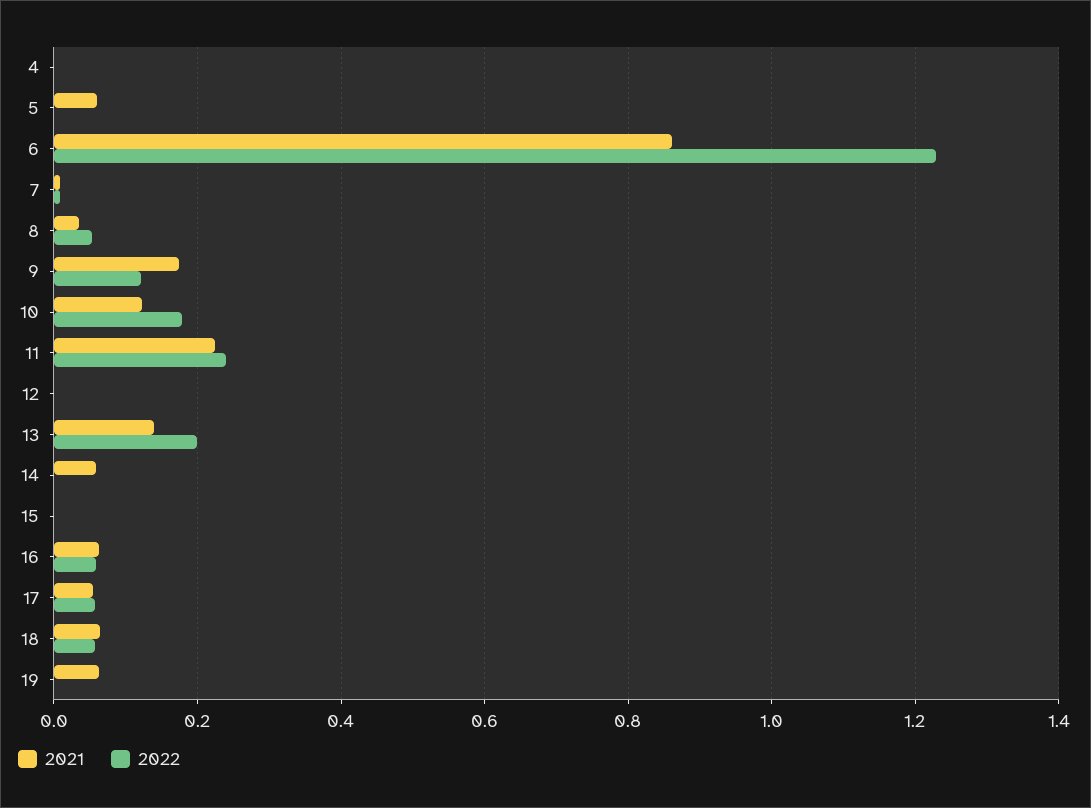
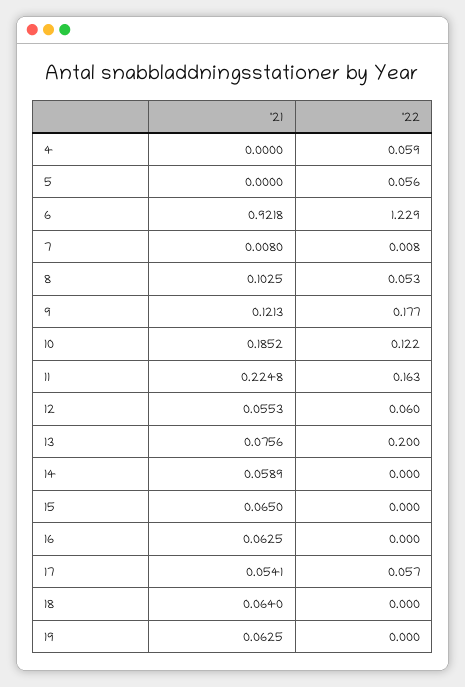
2022, 4: 0 -> 0.059
2021, 5: 0.06 -> 0
2022, 5: 0 -> 0.056
2021, 6: 0.86 -> 0.9218
2021, 8: 0.04 -> 0.1025
2021, 9: 0.18 -> 0.1213
2022, 9: 0.12 -> 0.177
2021, 10: 0.12 -> 0.1852
2022, 10: 0.18 -> 0.122
2022, 11: 0.24 -> 0.163
2021, 12: 0 -> 0.0553
2022, 12: 0 -> 0.06
2021, 13: 0.14 -> 0.0756
2021, 15: 0 -> 0.065
2022, 16: 0.06 -> 0
2022, 18: 0.06 -> 0

